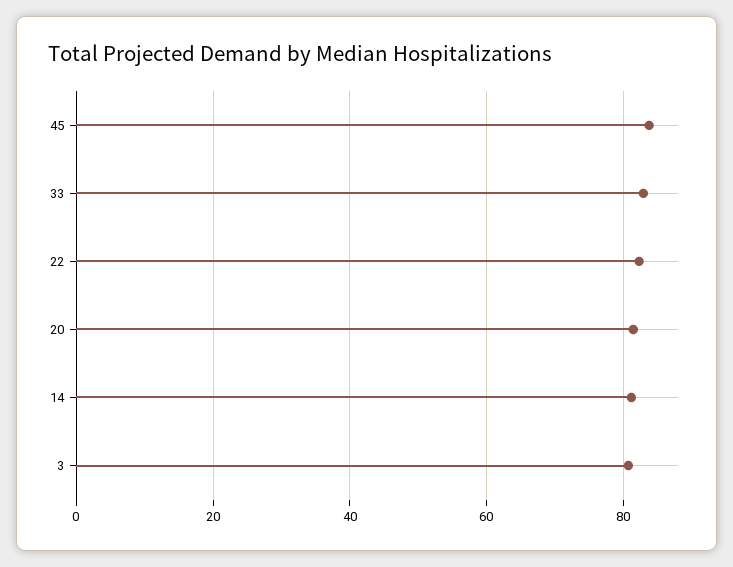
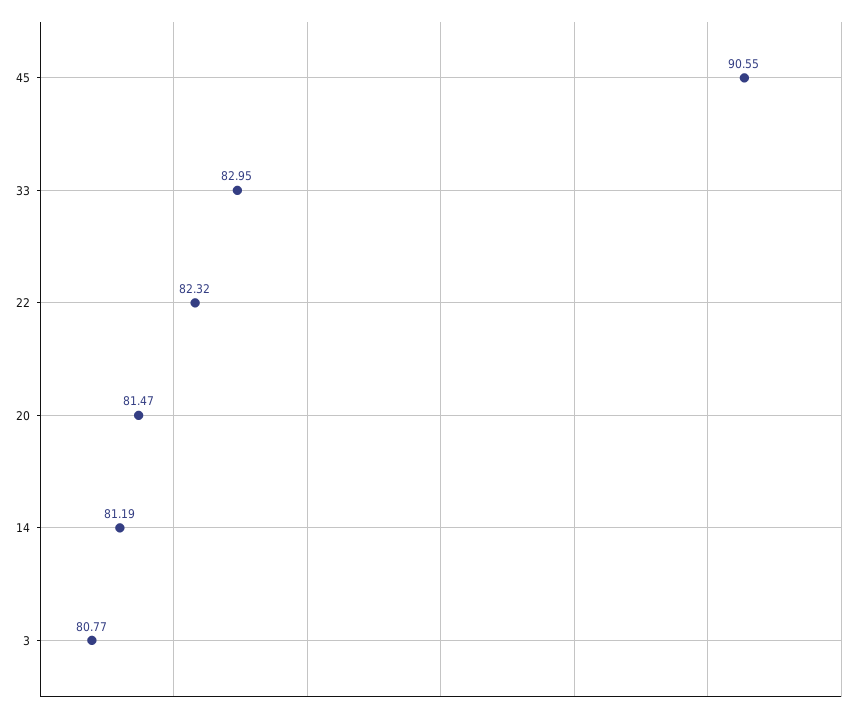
45: 84 -> 90.55

